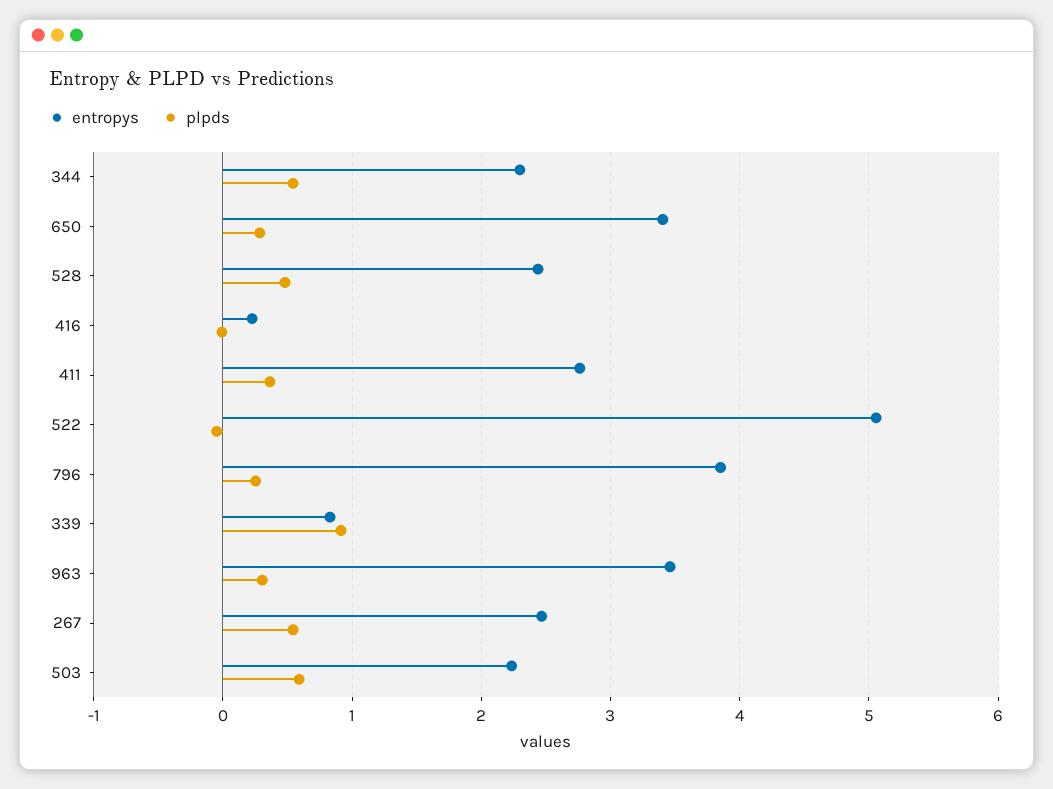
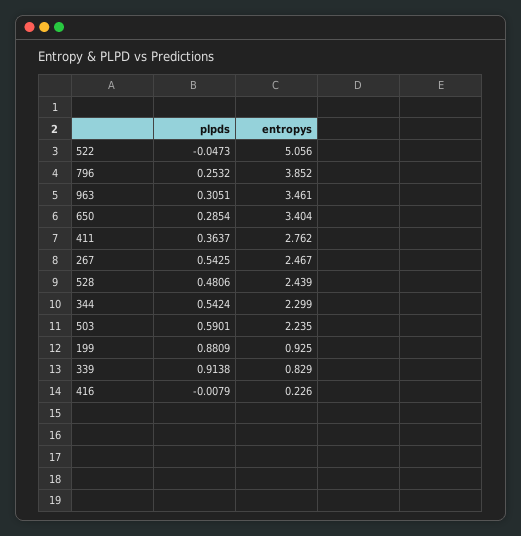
plpds, 199: none -> 0.8809
entropys, 199: none -> 0.925

